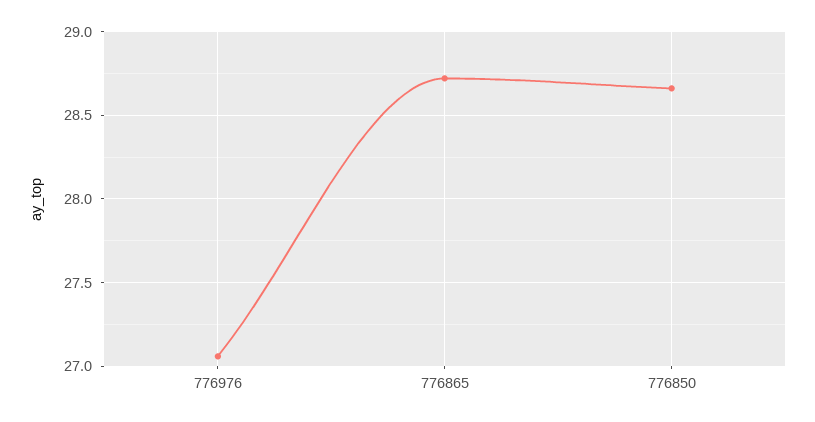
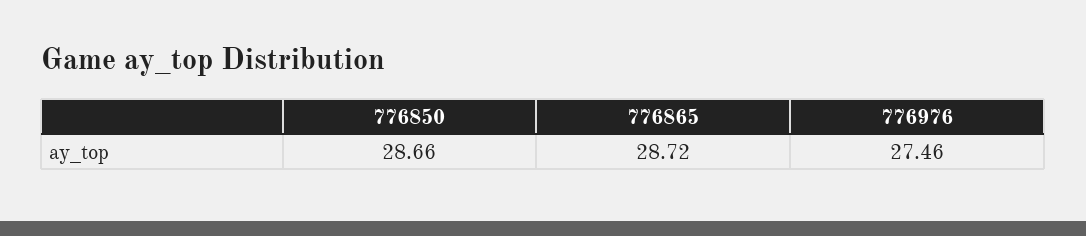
776976: 27.05 -> 27.46

